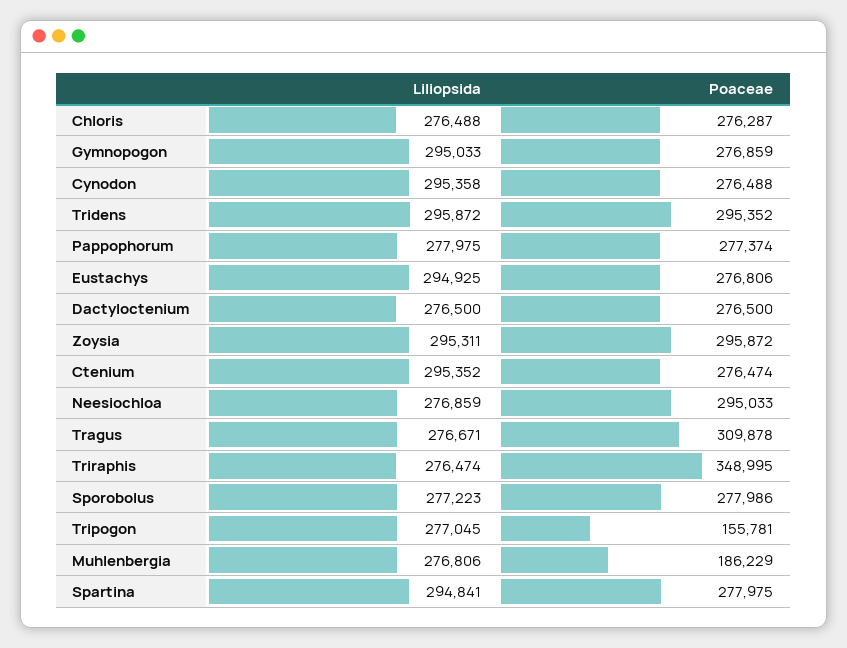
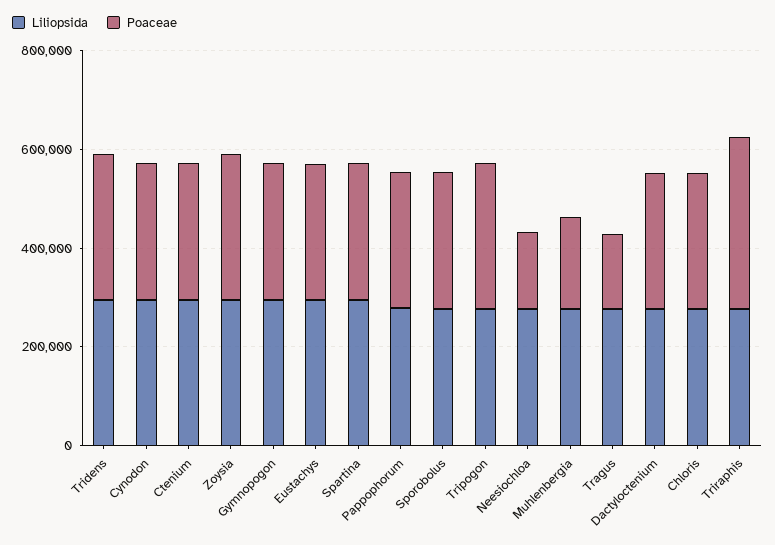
Poaceae, Neesiochloa: 295033 -> 150000
Poaceae, Tragus: 309878 -> 150000
Poaceae, Tripogon: 155781 -> 300000

